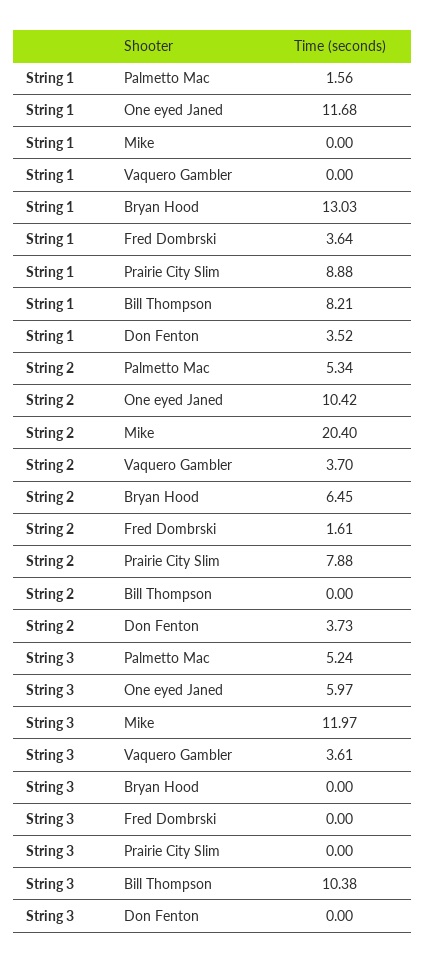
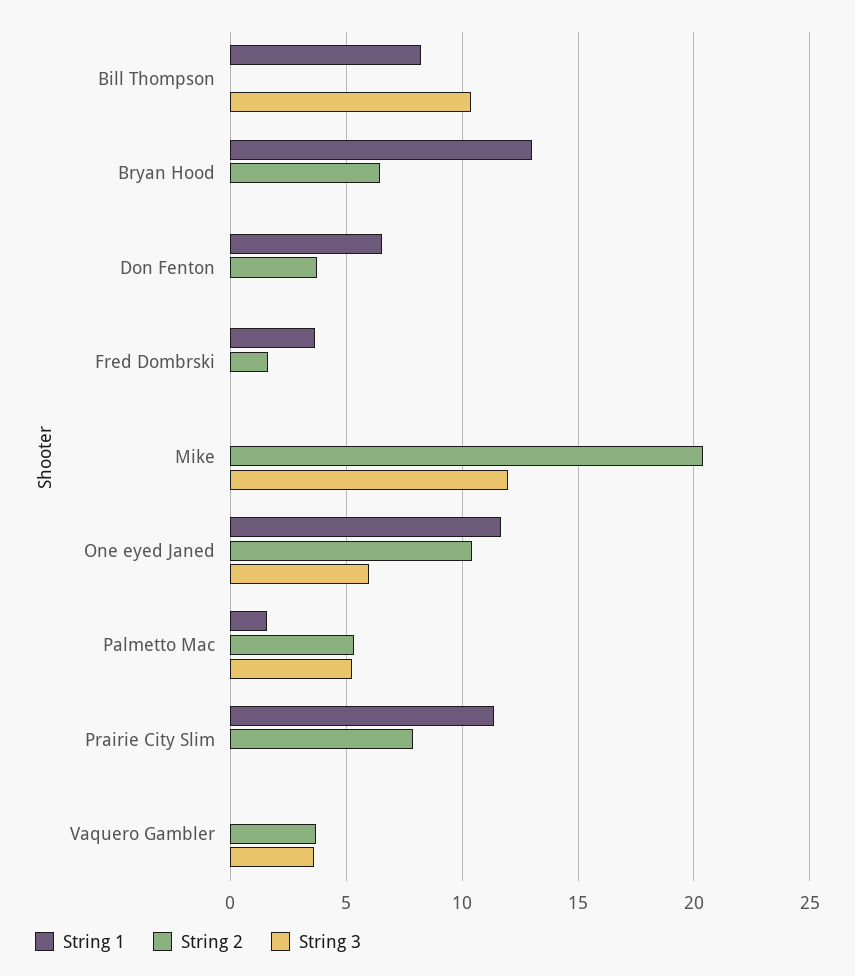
String 1, Prairie City Slim: 8.88 -> 11.5
String 1, Don Fenton: 3.52 -> 6.5

